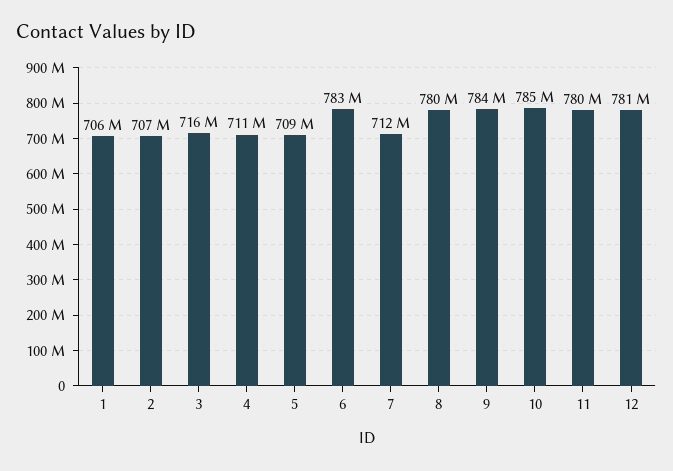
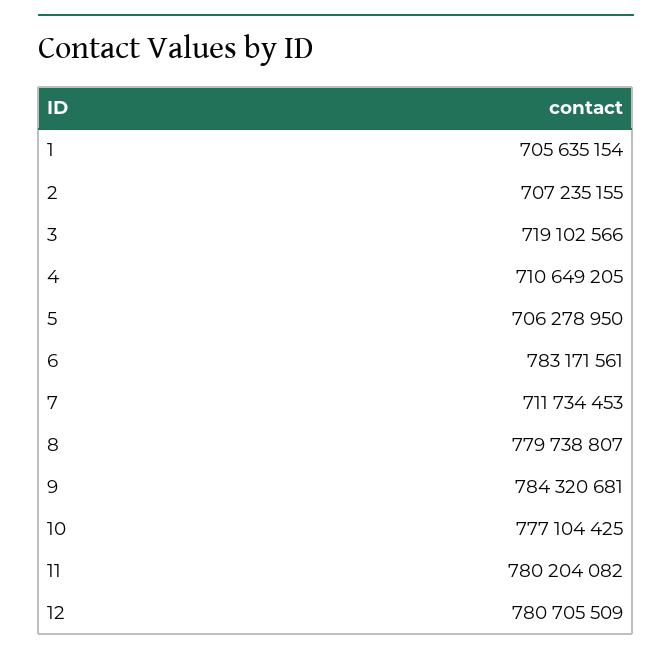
3: 716000000 -> 719102566
5: 709000000 -> 706278950
10: 785000000 -> 777104425

